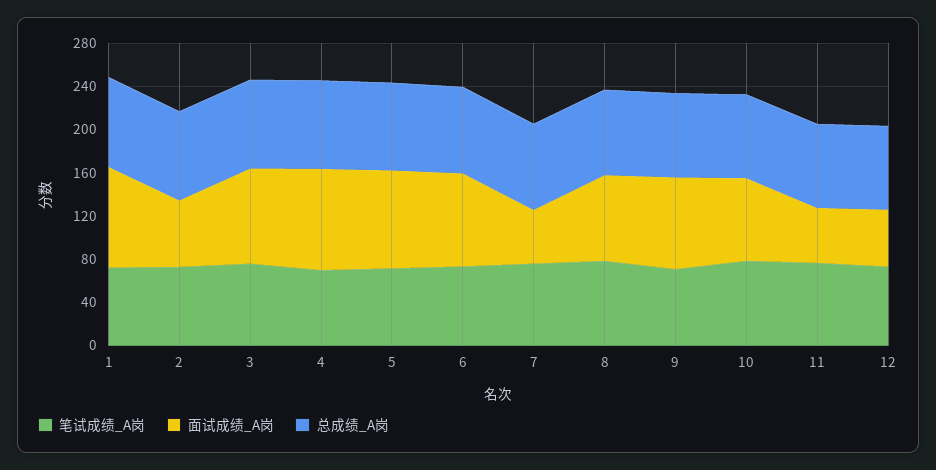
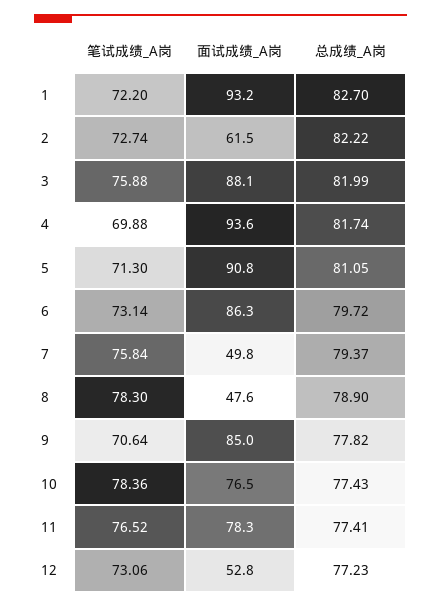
面试成绩_A岗, 8: 80 -> 47.6
面试成绩_A岗, 11: 50 -> 78.3

